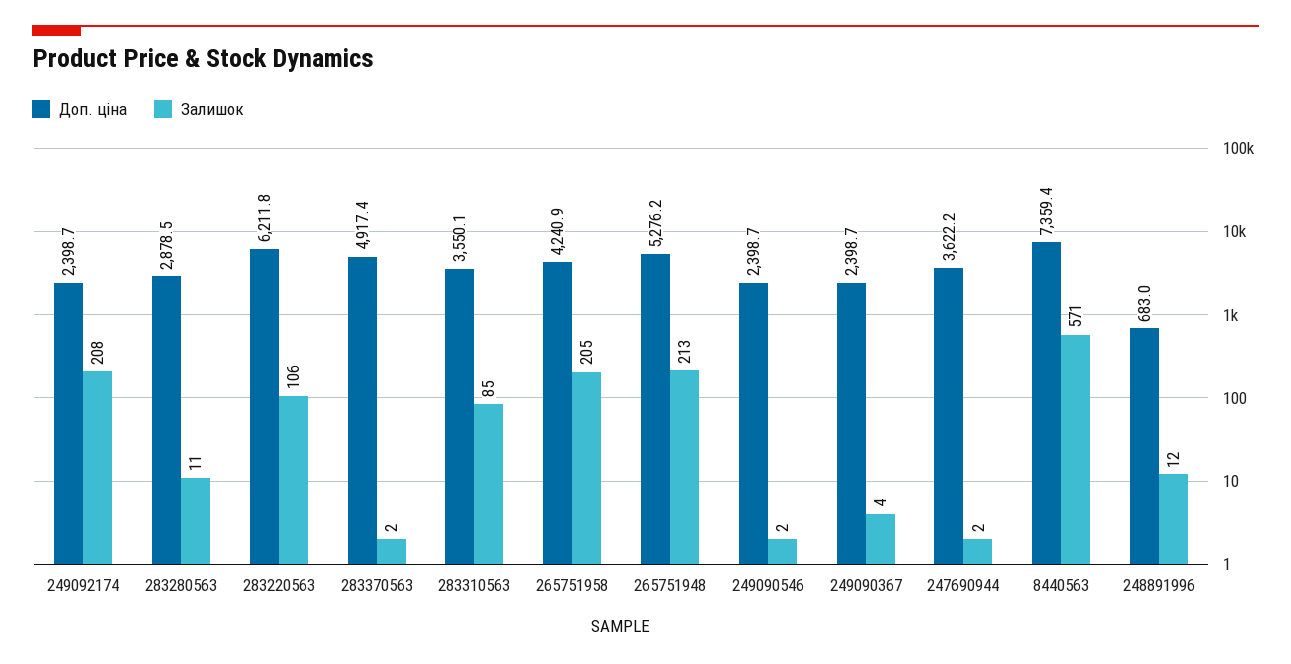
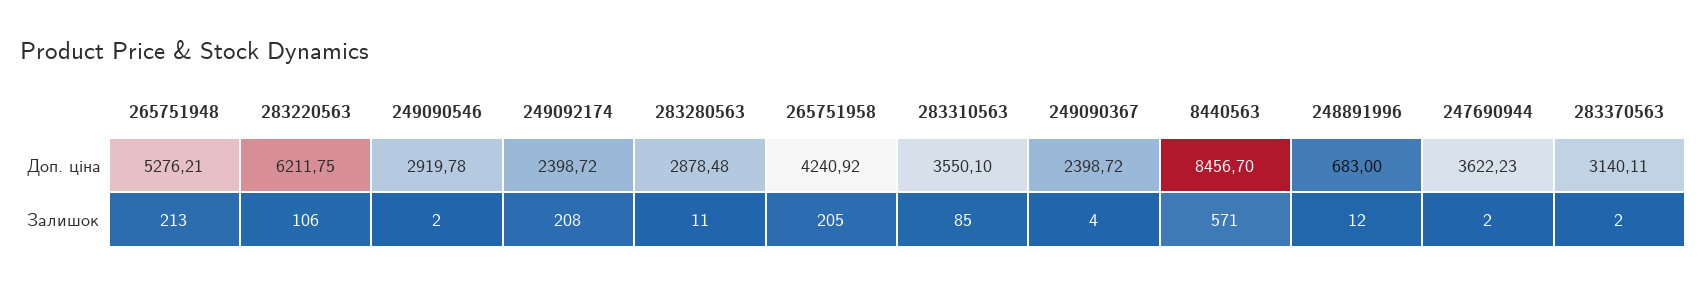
Доп. ціна, 283370563: 4917.4 -> 3140.11
Доп. ціна, 249090546: 2398.7 -> 2919.78
Доп. ціна, 8440563: 7359.4 -> 8456.7

